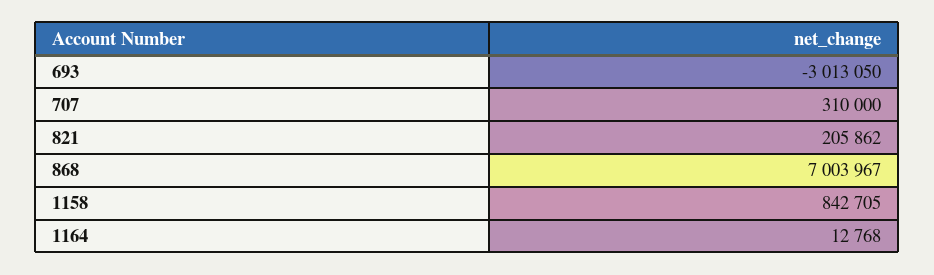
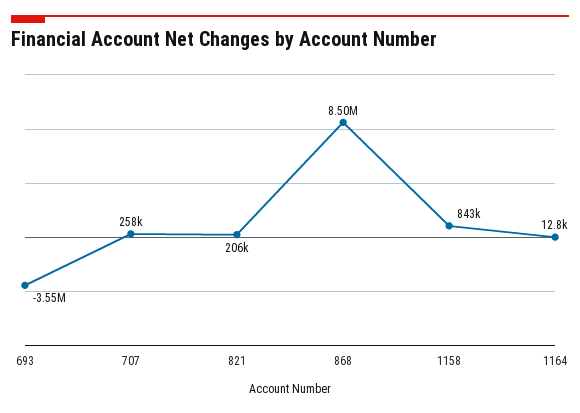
693: -3013050 -> -3550000
707: 310000 -> 258000
868: 7003967 -> 8500000

